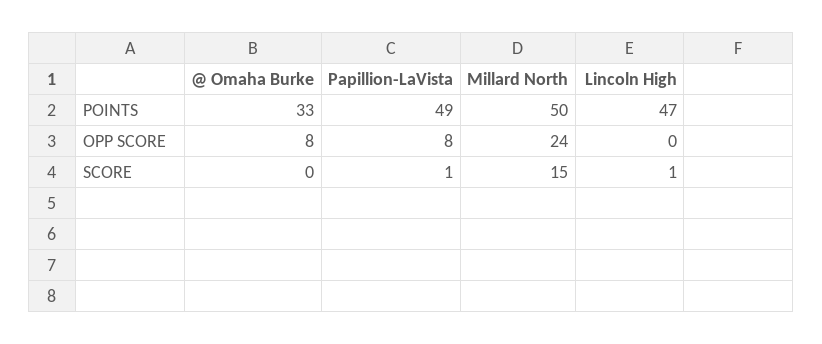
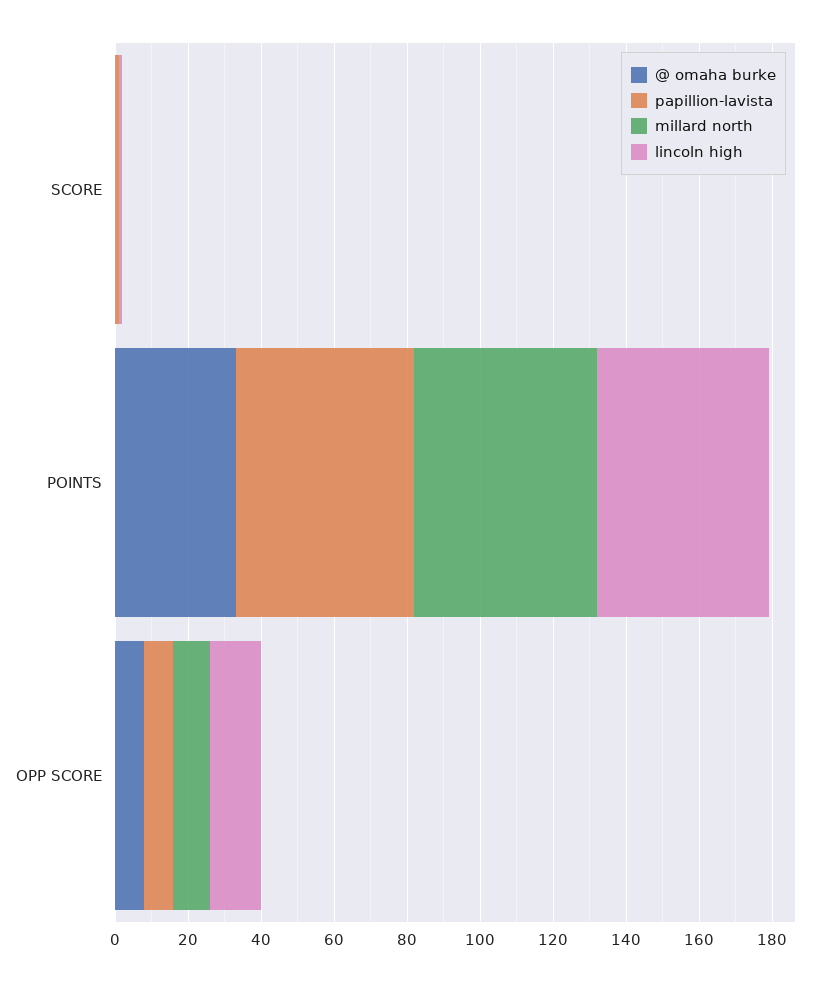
Millard North, OPP SCORE: 24 -> 10
Lincoln High, OPP SCORE: 0 -> 15
Millard North, SCORE: 15 -> 0

